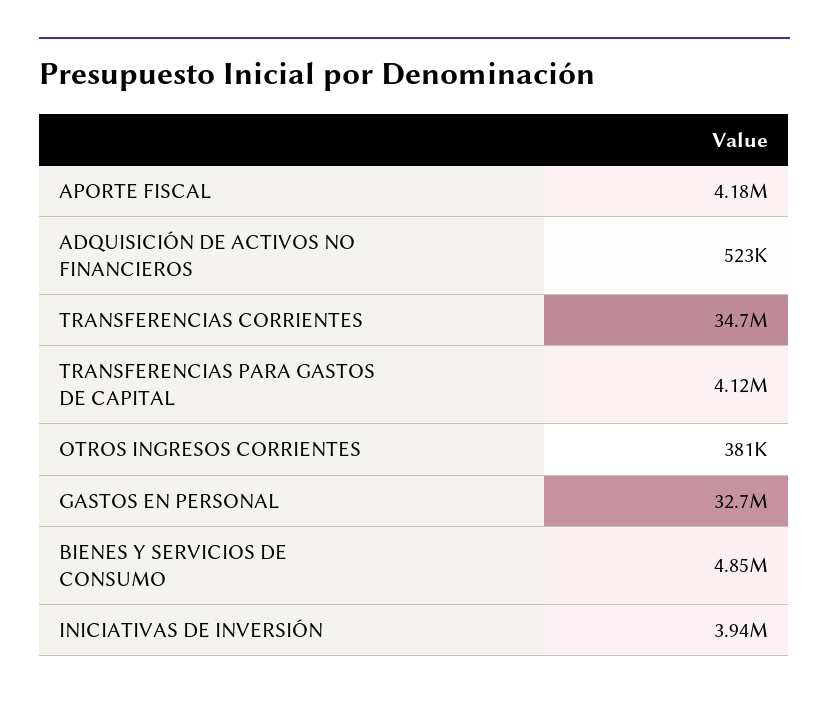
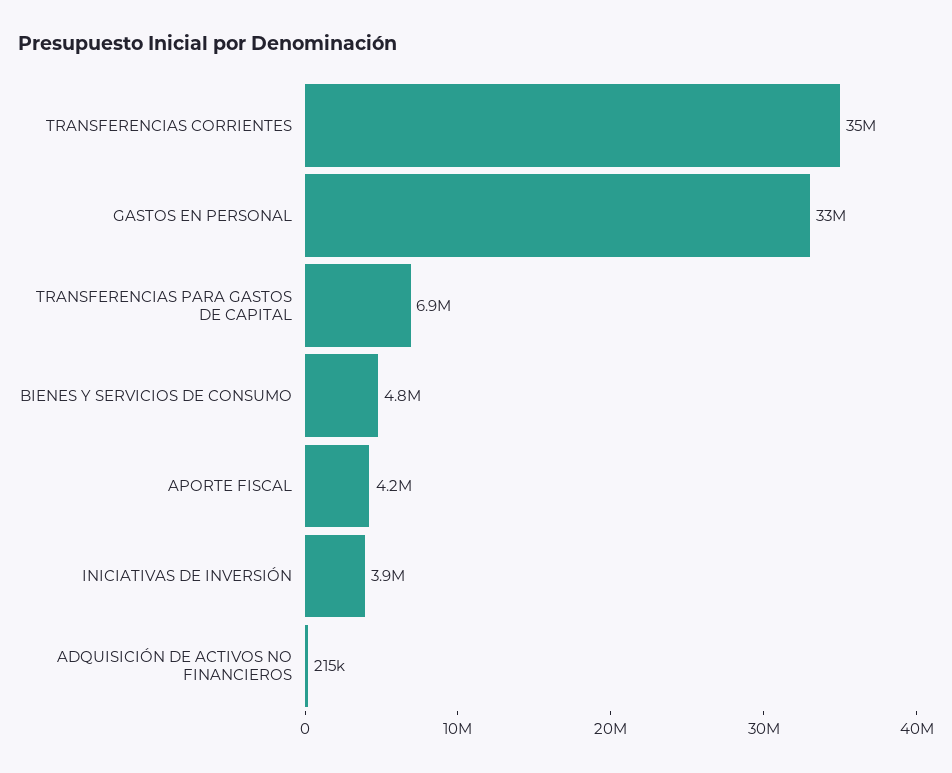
ADQUISICIÓN DE ACTIVOS NO FINANCIEROS: 523000 -> 215000
TRANSFERENCIAS PARA GASTOS DE CAPITAL: 4120000 -> 6900000
OTROS INGRESOS CORRIENTES: 381000 -> none

